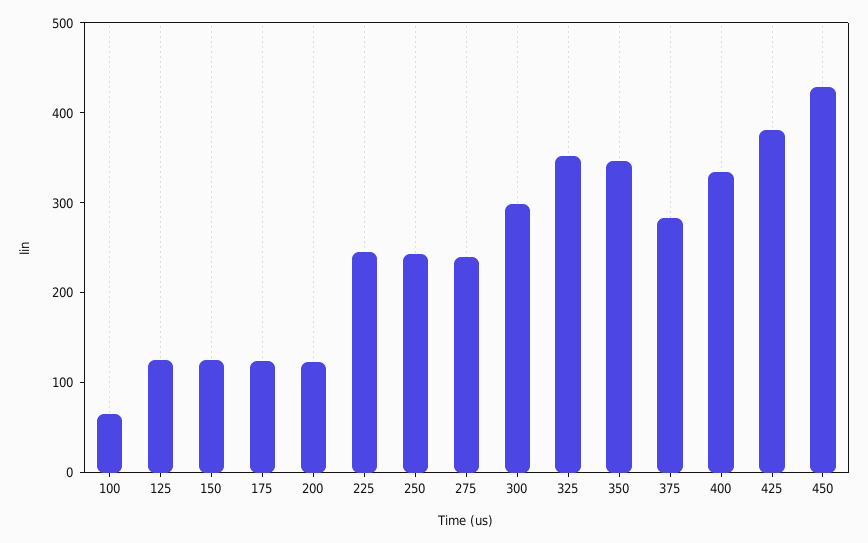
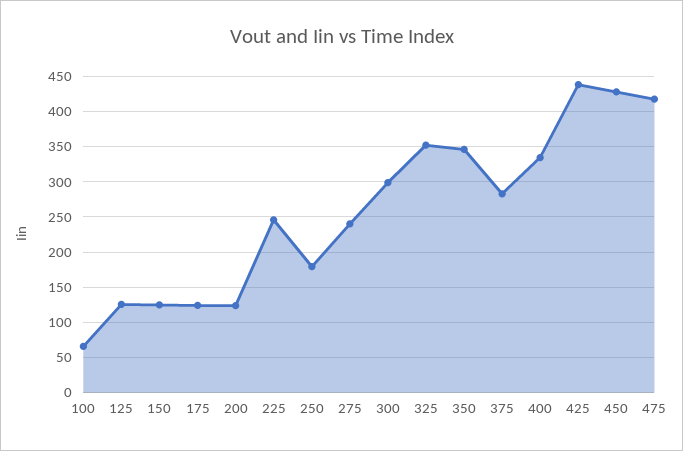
250: 240 -> 180
425: 380 -> 440
475: none -> 420

